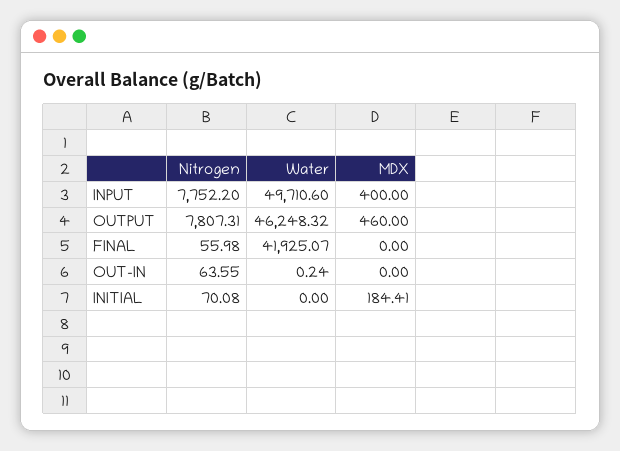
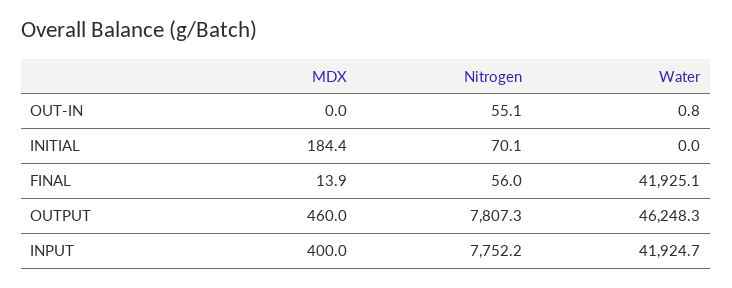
Water, INPUT: 49710.6 -> 41924.7
MDX, FINAL: 0 -> 13.9
Nitrogen, OUT-IN: 63.55 -> 55.1
Water, OUT-IN: 0.24 -> 0.8

